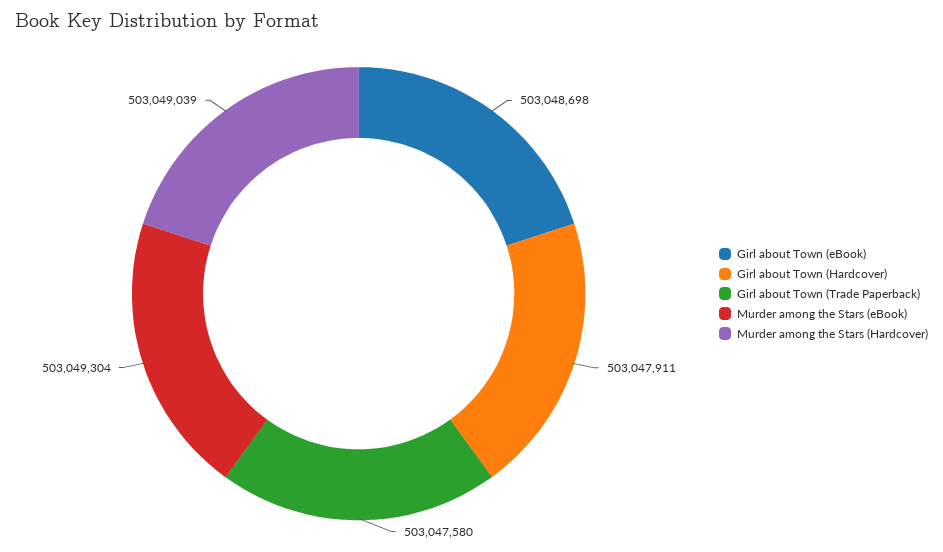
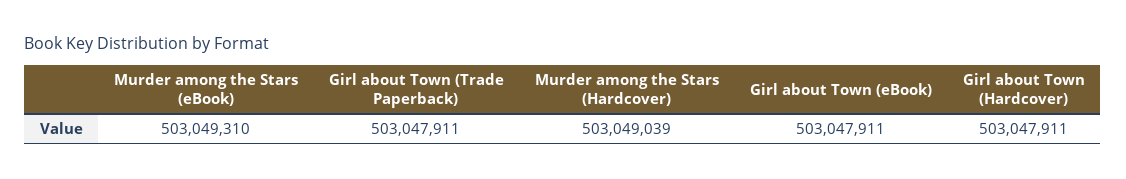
Girl about Town (eBook): 503048698 -> 503047911
Girl about Town (Trade Paperback): 503047580 -> 503047911
Murder among the Stars (eBook): 503049304 -> 503049310

